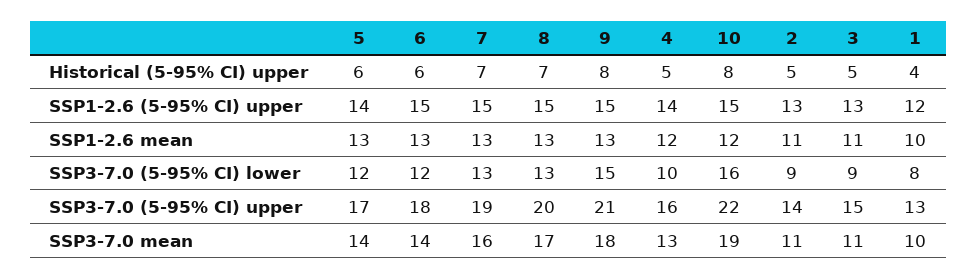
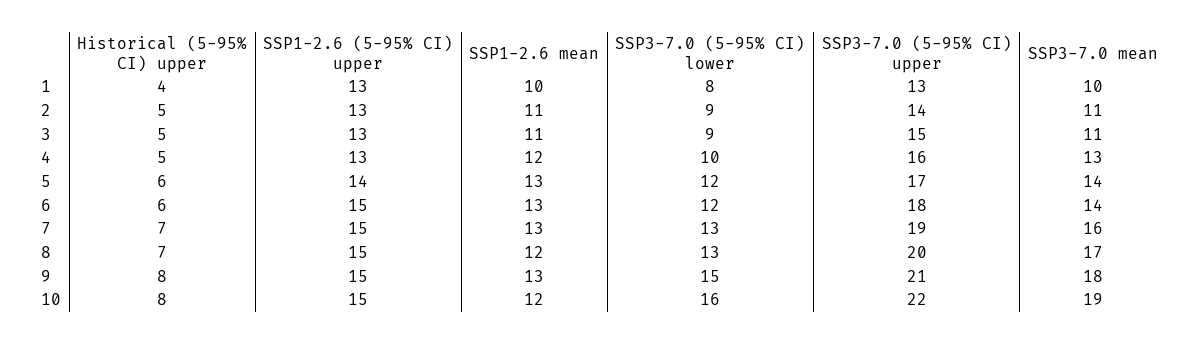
4, SSP1-2.6 (5-95% CI) upper: 14 -> 13
1, SSP1-2.6 (5-95% CI) upper: 12 -> 13
8, SSP1-2.6 mean: 13 -> 12

